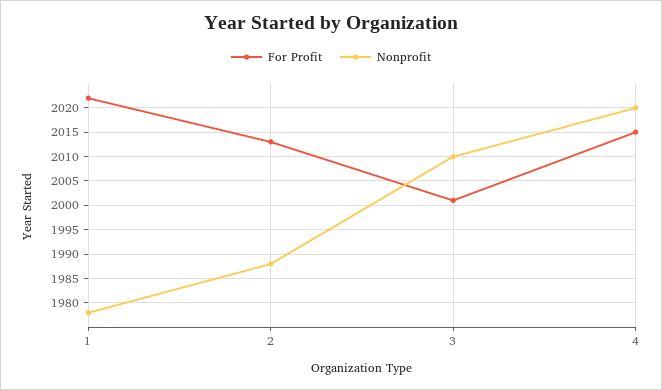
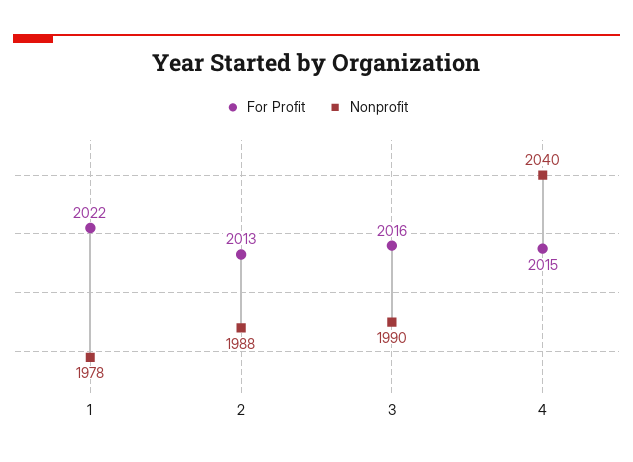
For Profit, 3: 2000 -> 2016
Nonprofit, 3: 2010 -> 1990
Nonprofit, 4: 2020 -> 2040

